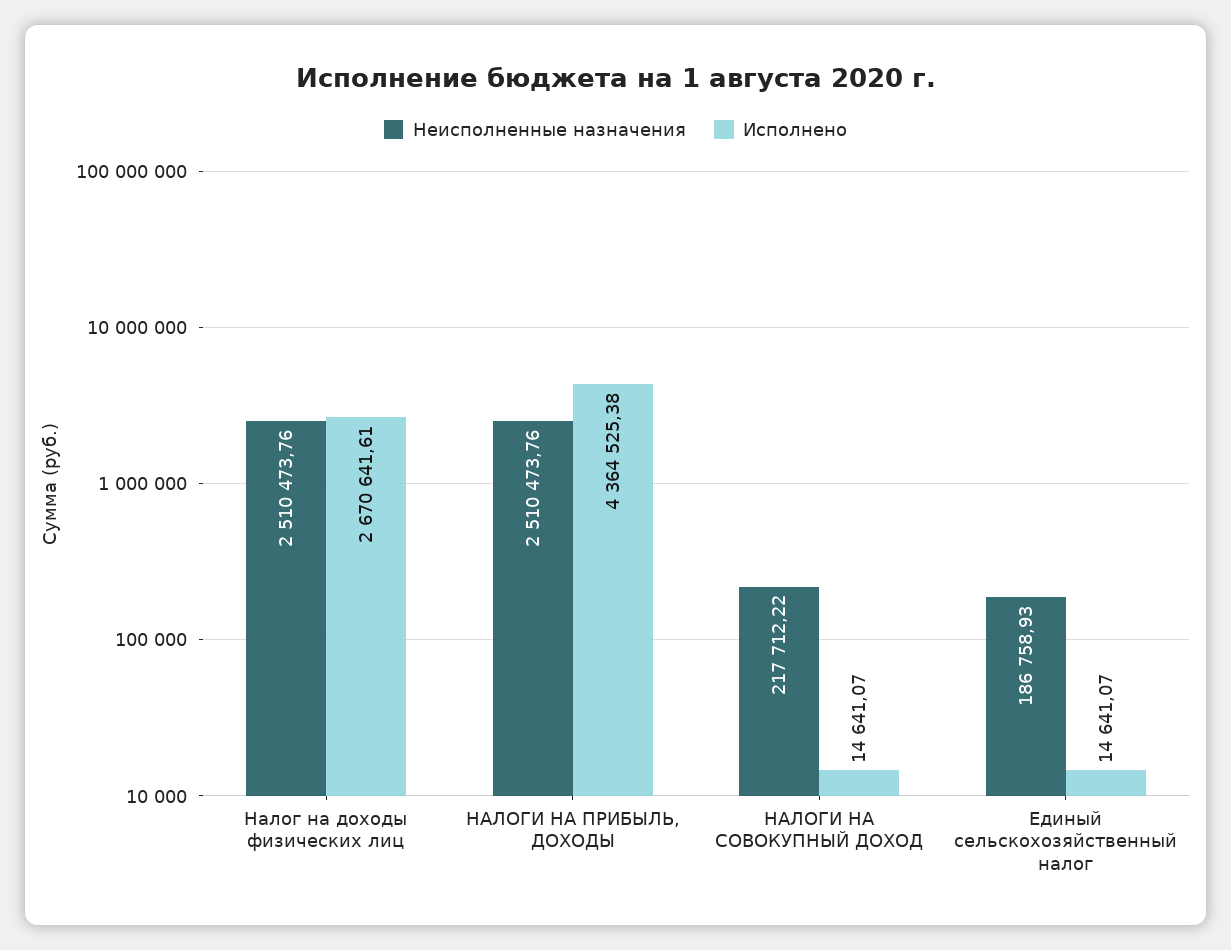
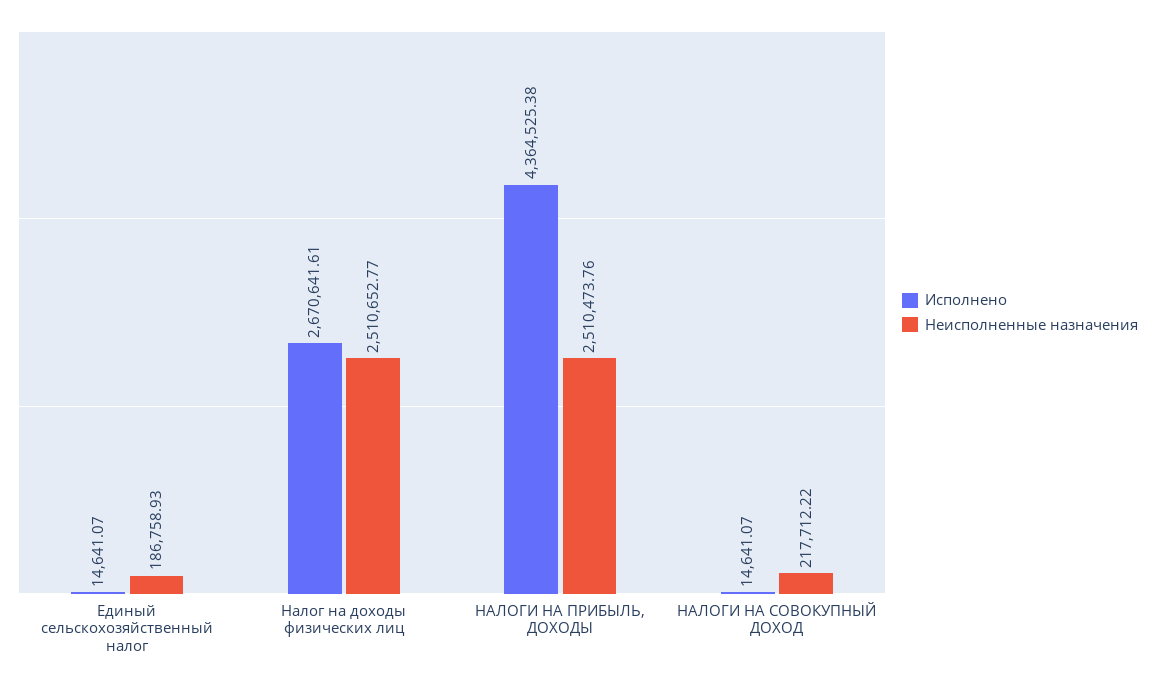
Неисполненные назначения, Налог на доходы физических лиц: 2510473.76 -> 2510652.77

